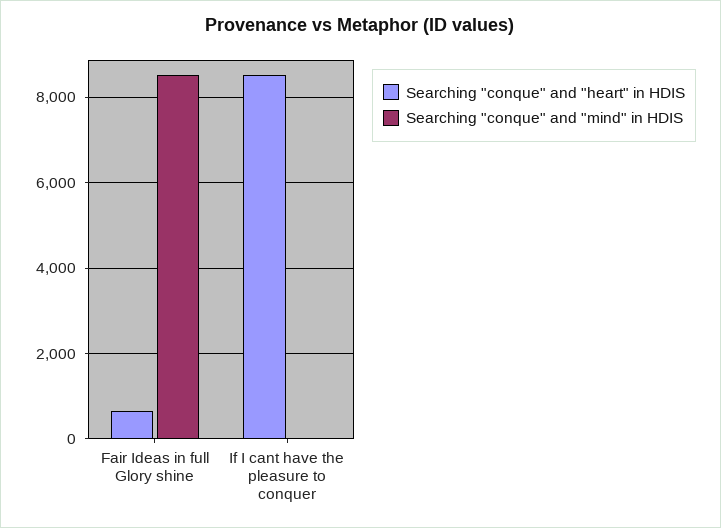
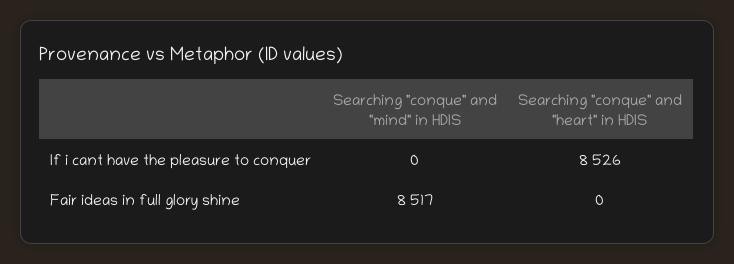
Searching "conque" and "heart" in HDIS, Fair Ideas in full Glory shine: 600 -> 0

